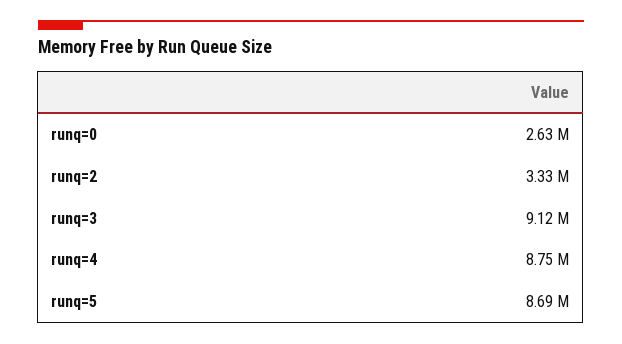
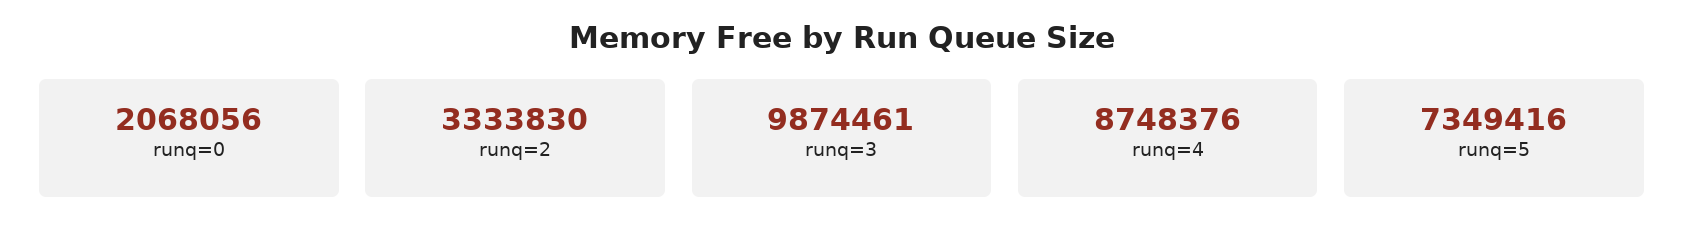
runq=0: 2630000 -> 2068056
runq=3: 9120000 -> 9874461
runq=5: 8690000 -> 7349416

